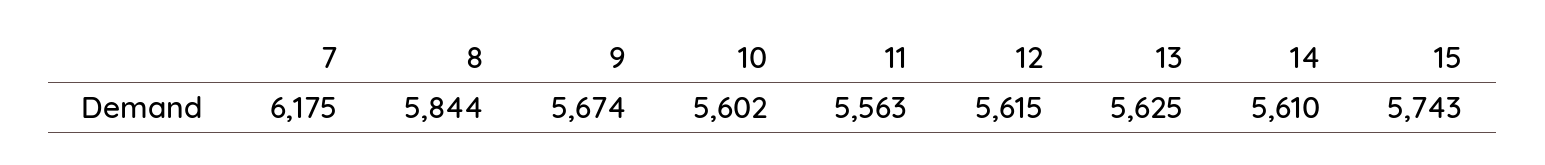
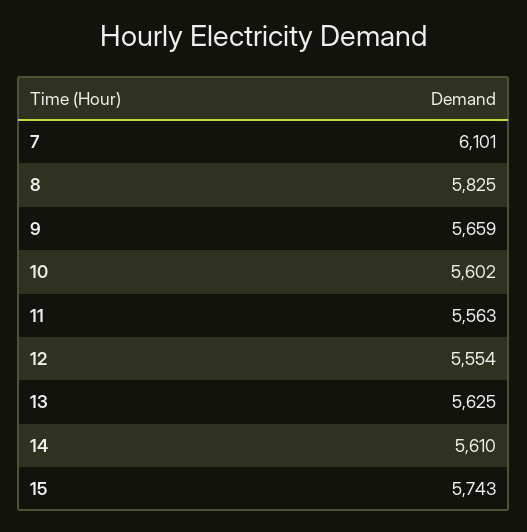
7: 6175 -> 6101
8: 5844 -> 5825
9: 5674 -> 5659
12: 5615 -> 5554

